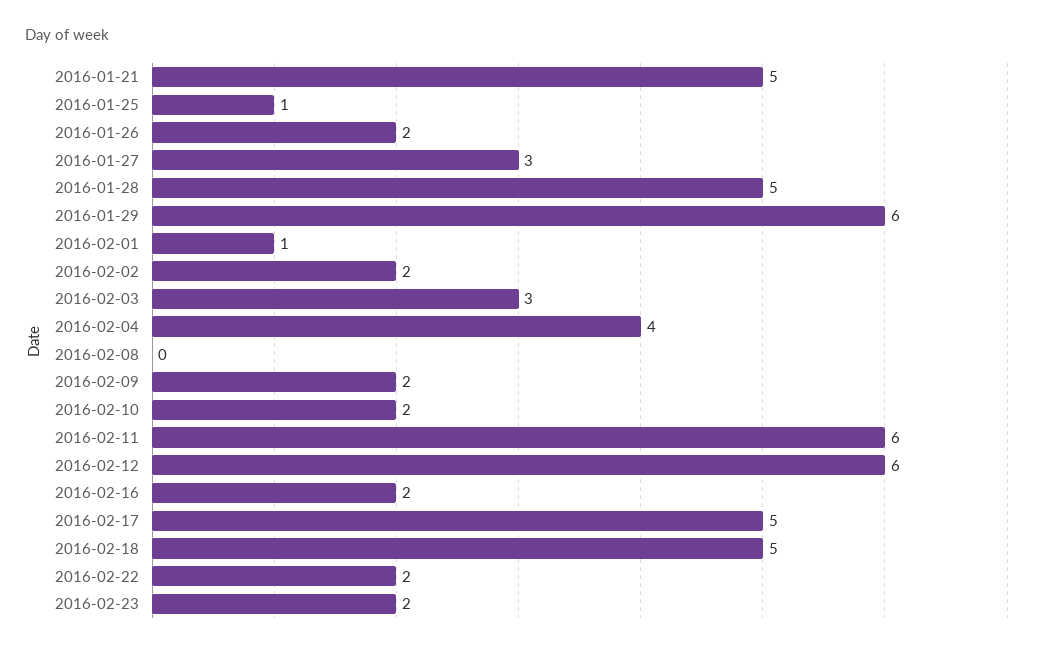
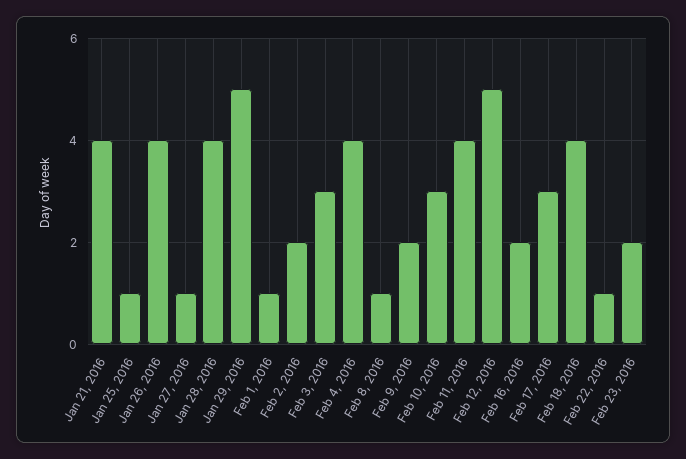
2016-01-21: 5 -> 4
2016-01-26: 2 -> 4
2016-01-27: 3 -> 1
2016-01-28: 5 -> 4
2016-01-29: 6 -> 5
2016-02-08: 0 -> 1
2016-02-10: 2 -> 3
2016-02-11: 6 -> 4
2016-02-12: 6 -> 5
2016-02-17: 5 -> 3
2016-02-18: 5 -> 4
2016-02-22: 2 -> 1

